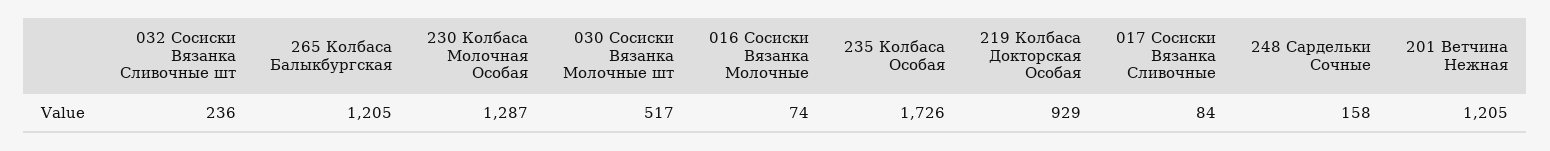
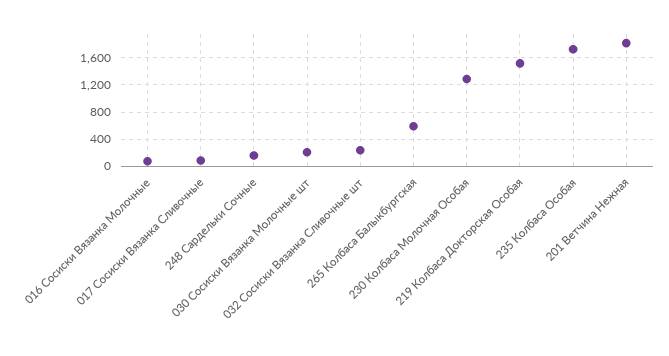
265 Колбаса Балыкбургская: 1205 -> 600
030 Сосиски Вязанка Молочные шт: 517 -> 200
219 Колбаса Докторская Особая: 929 -> 1500
201 Ветчина Нежная: 1205 -> 1800

